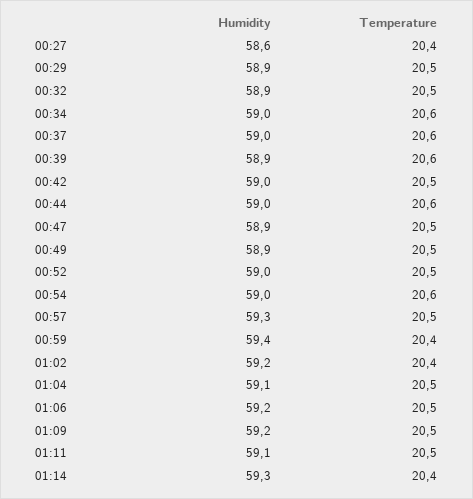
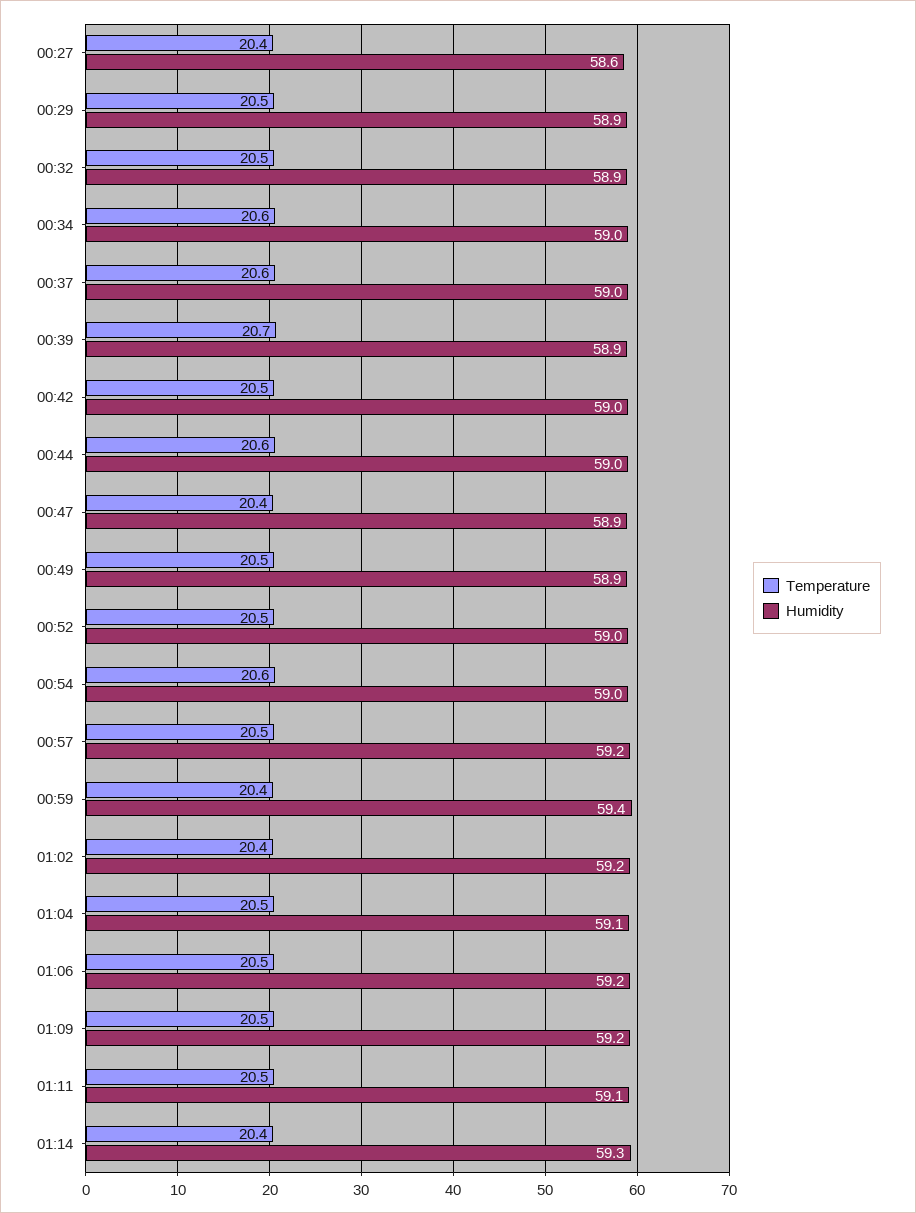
Temperature, 00:39: 20.6 -> 20.7
Temperature, 00:47: 20.5 -> 20.4
Humidity, 00:57: 59.3 -> 59.2

